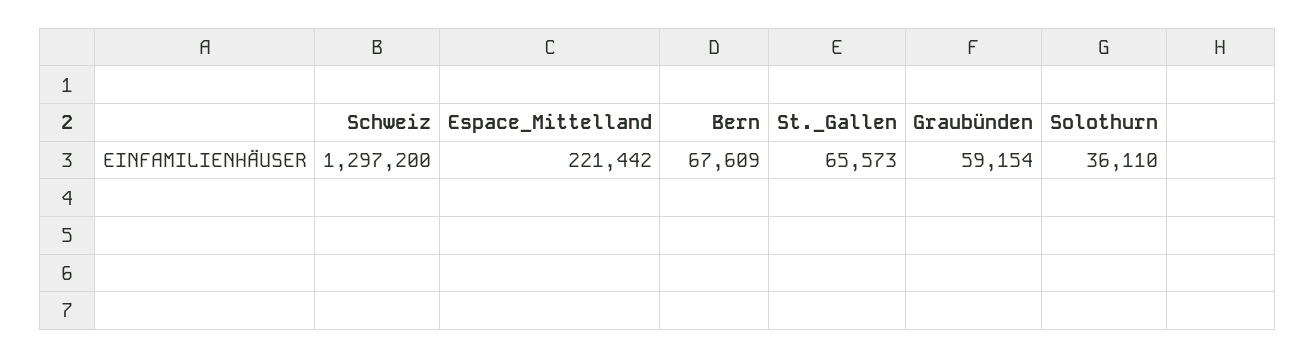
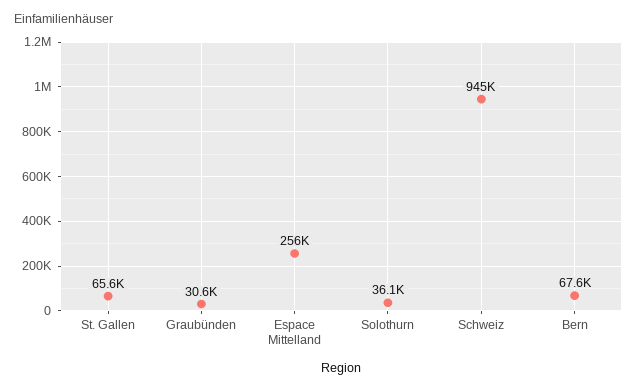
Schweiz: 1297200 -> 945000
Espace_Mittelland: 221442 -> 256000
Graubünden: 59154 -> 30600

